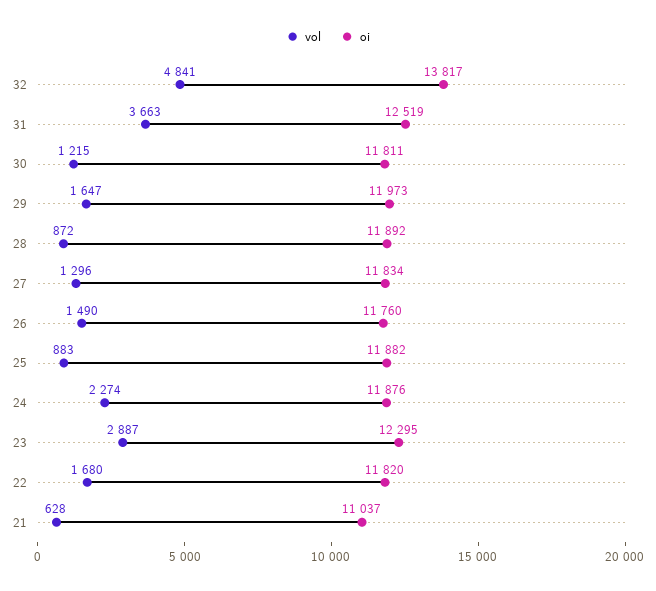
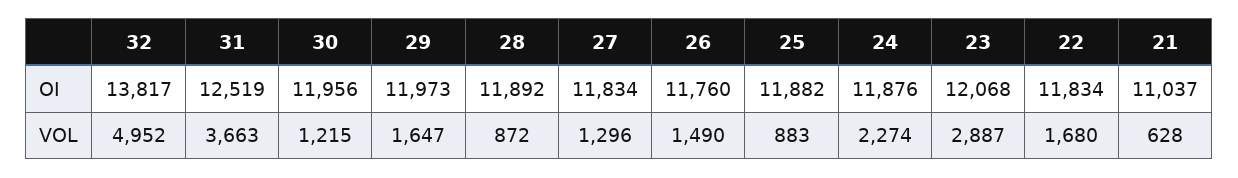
vol, 32: 4841 -> 4952
oi, 30: 11811 -> 11956
oi, 23: 12295 -> 12068
oi, 22: 11820 -> 11834

